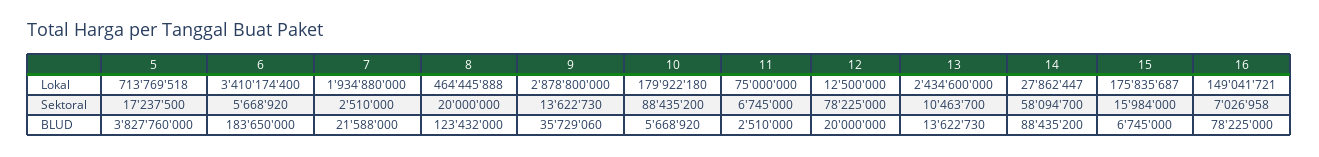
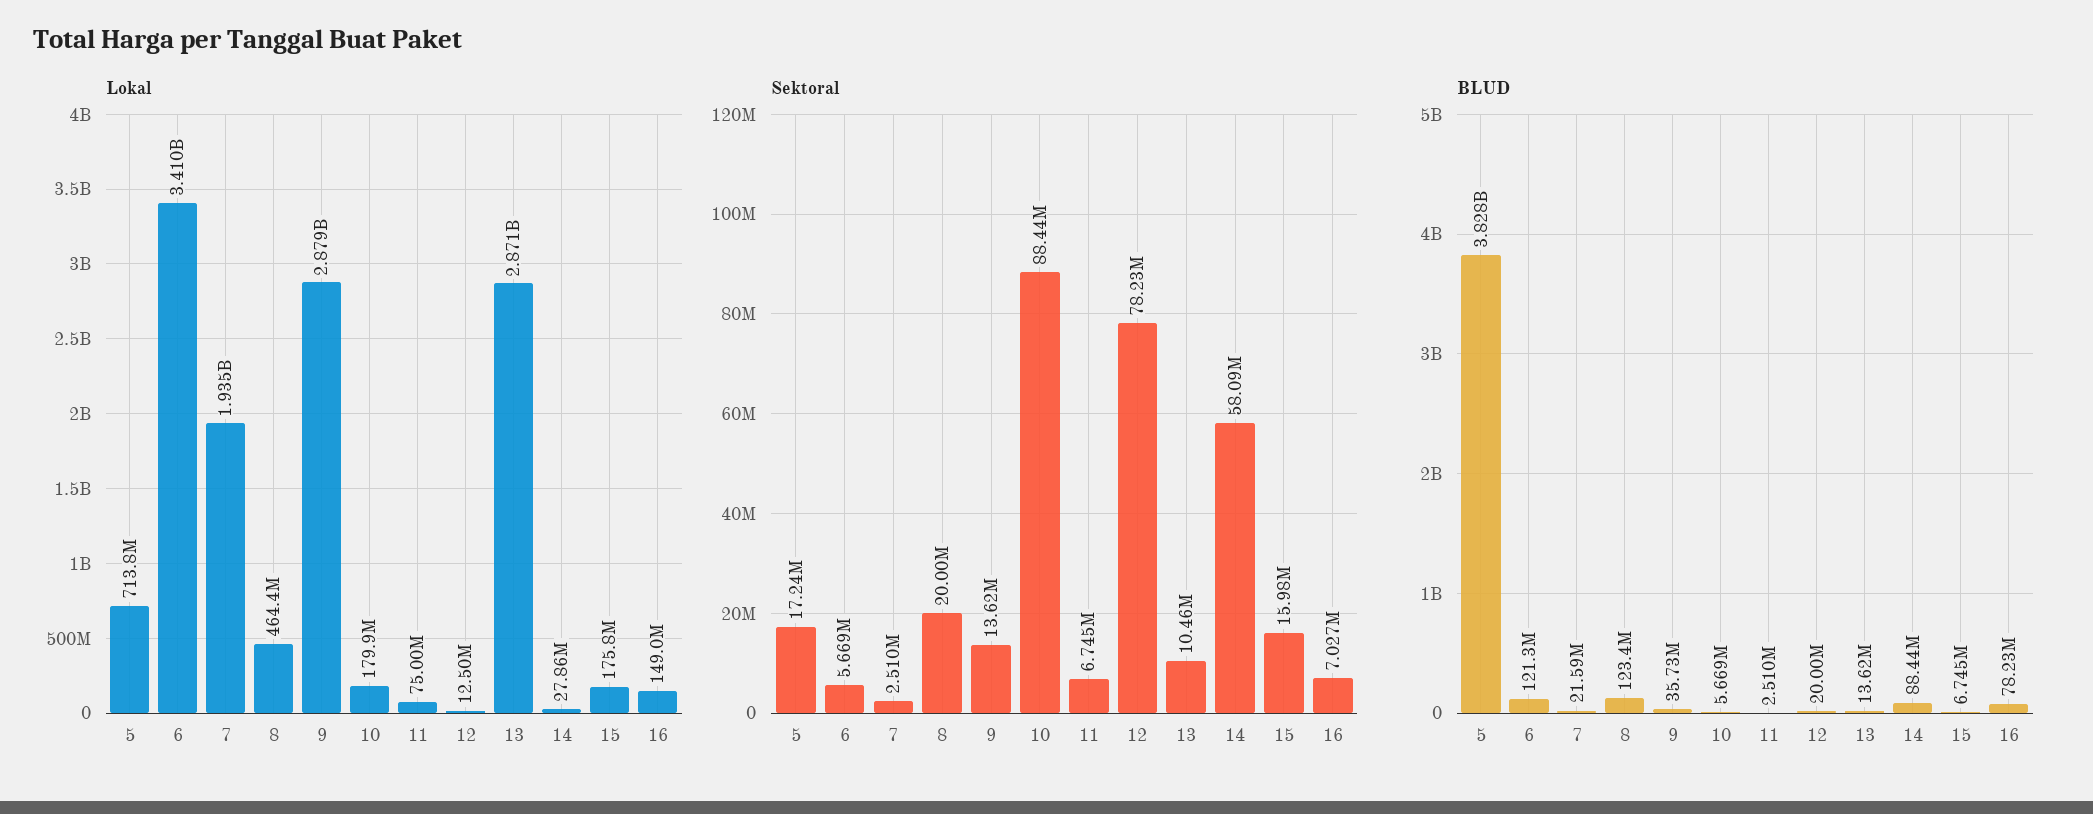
Lokal, 13: 2434600000 -> 2871000000
BLUD, 6: 183650000 -> 121300000

